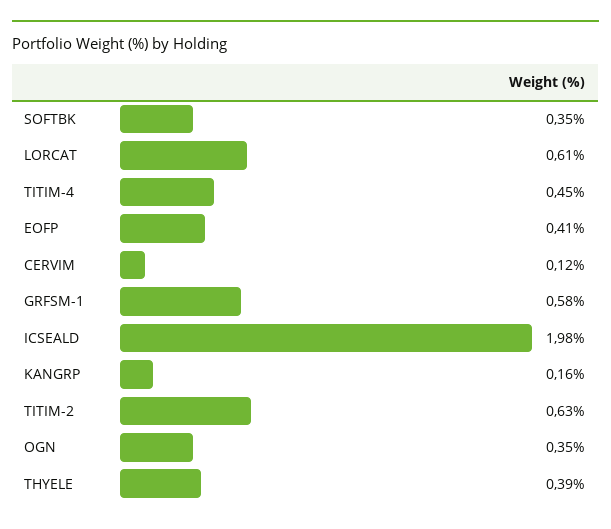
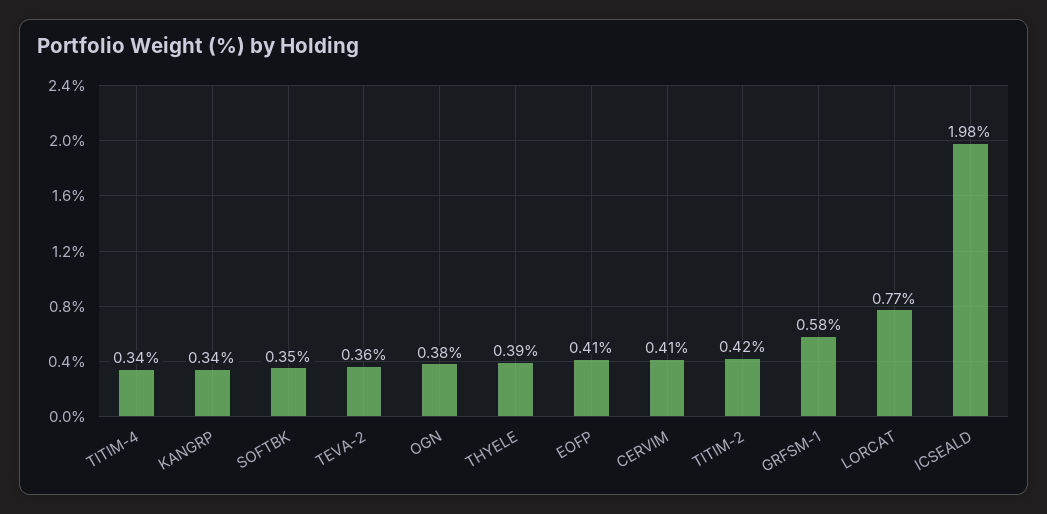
LORCAT: 0.61 -> 0.77
TITIM-4: 0.45 -> 0.34
CERVIM: 0.12 -> 0.41
KANGRP: 0.16 -> 0.34
TITIM-2: 0.63 -> 0.42
OGN: 0.35 -> 0.38
TEVA-2: none -> 0.36

